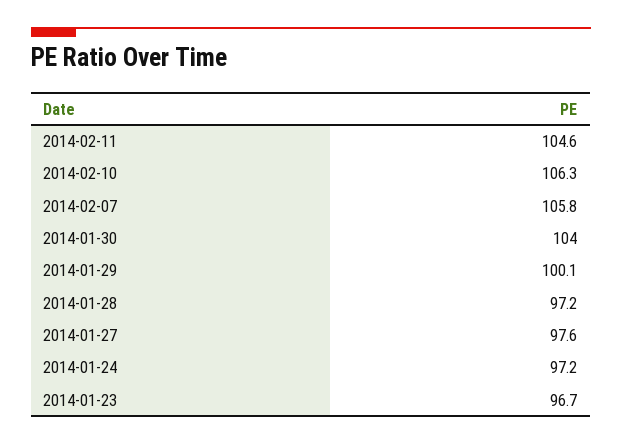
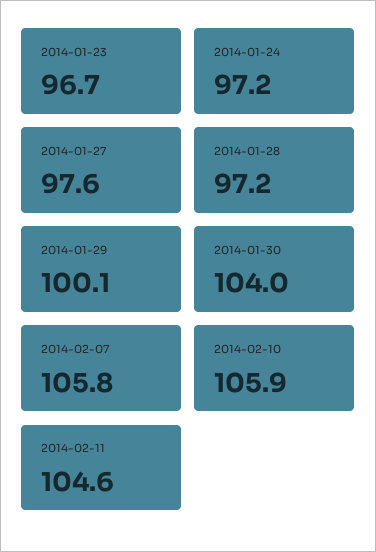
2014-02-10: 106.3 -> 105.9

